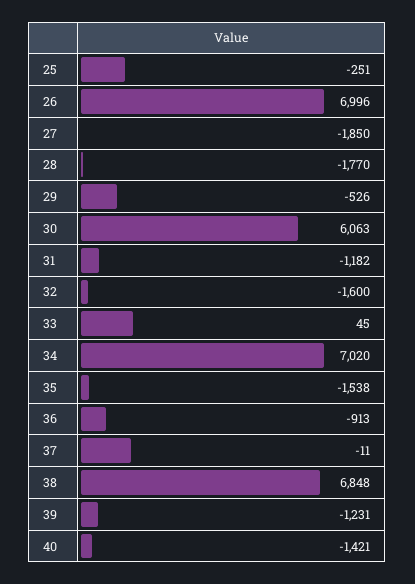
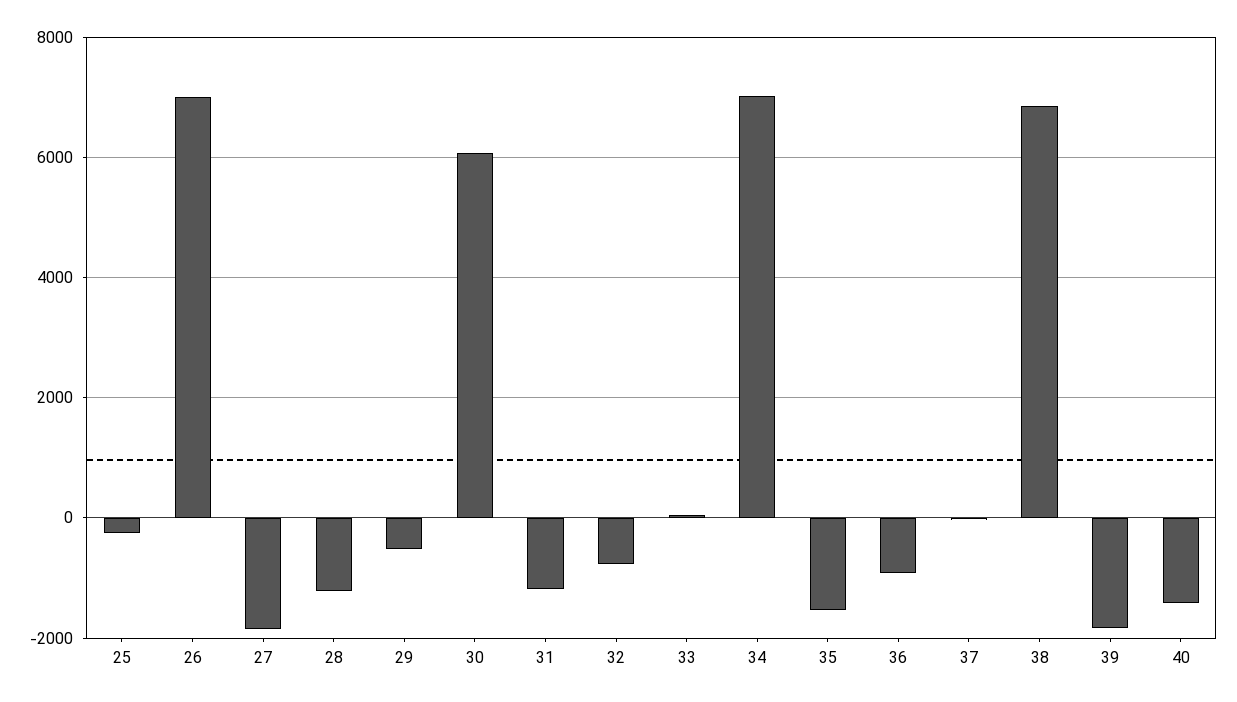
28: -1770 -> -1200
32: -1600 -> -800
39: -1231 -> -1800

